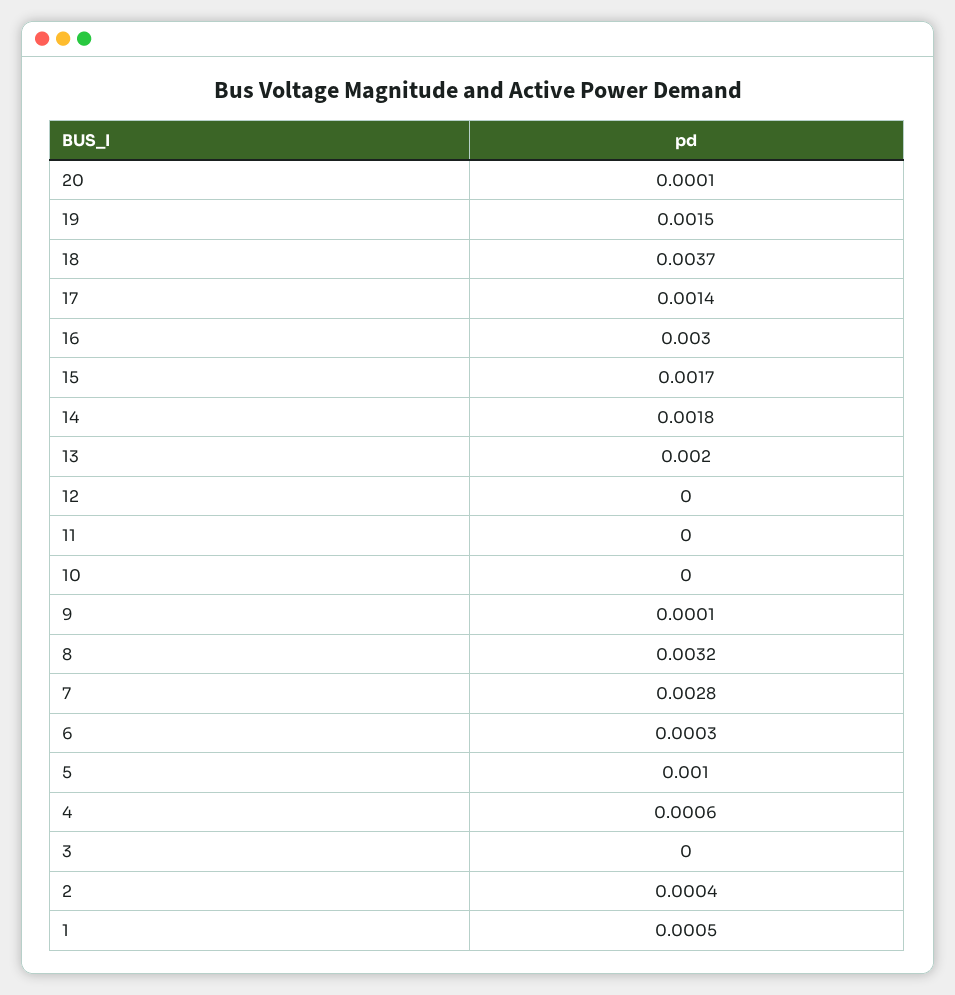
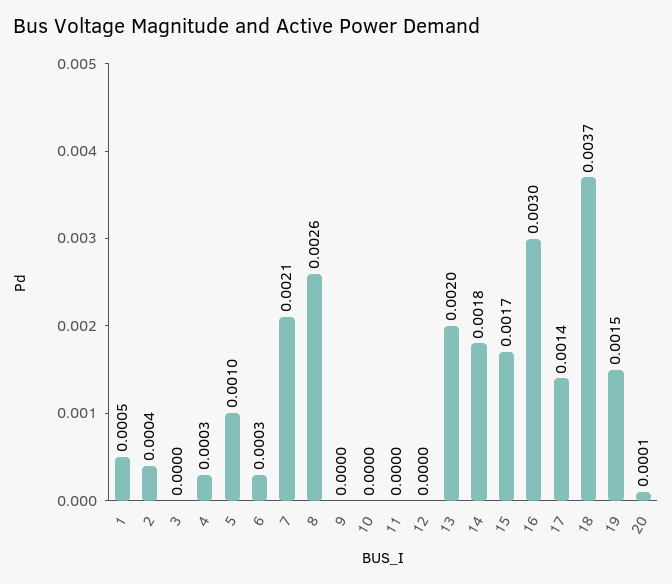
9: 0.0001 -> 0
8: 0.0032 -> 0.0026
7: 0.0028 -> 0.0021
4: 0.0006 -> 0.0003

